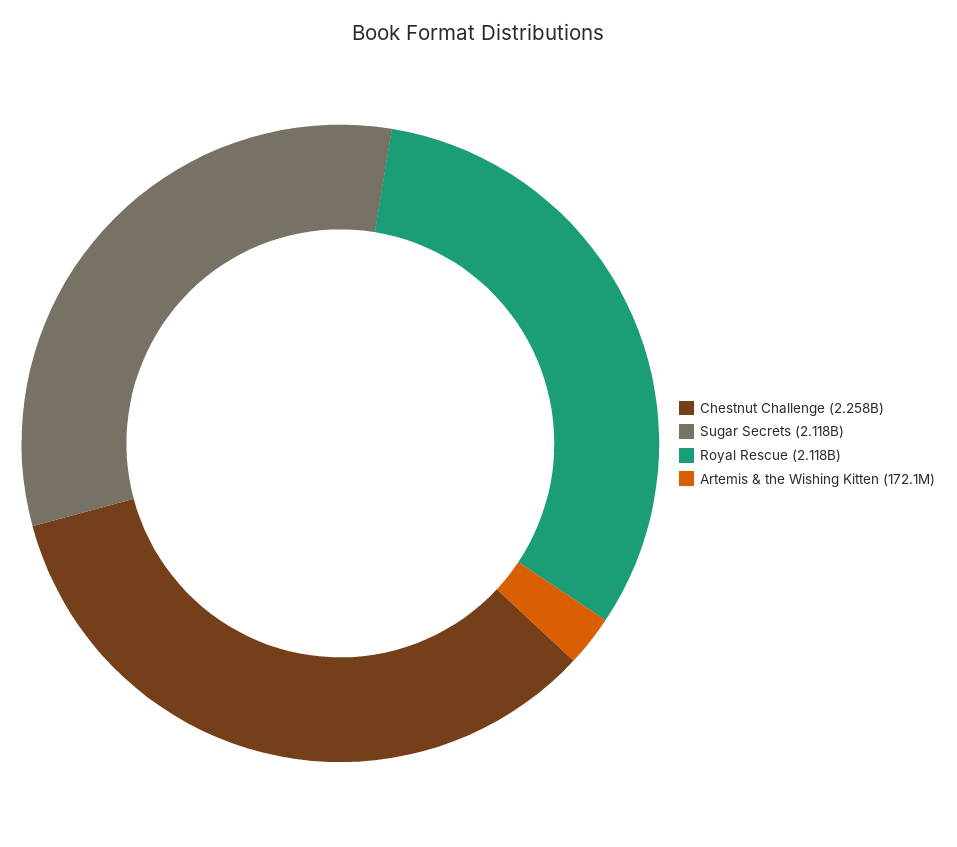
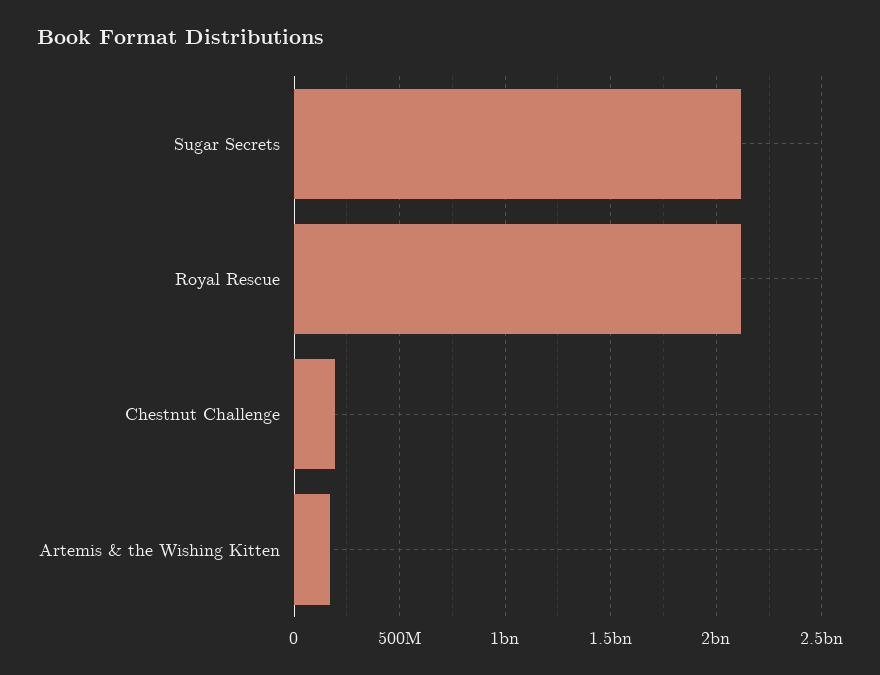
Chestnut Challenge: 2258000000 -> 200000000

